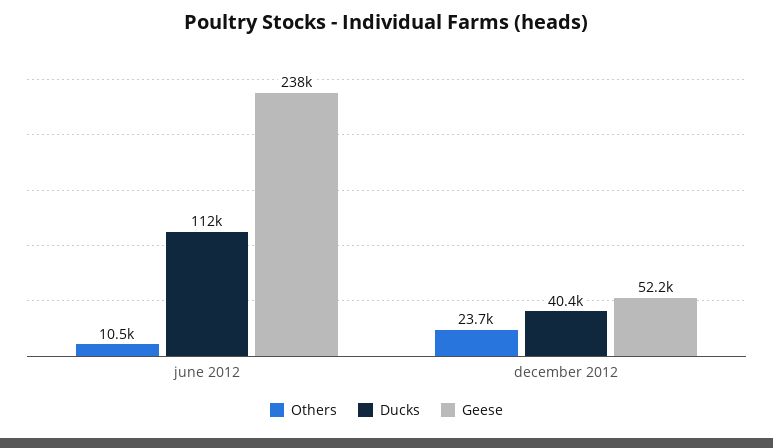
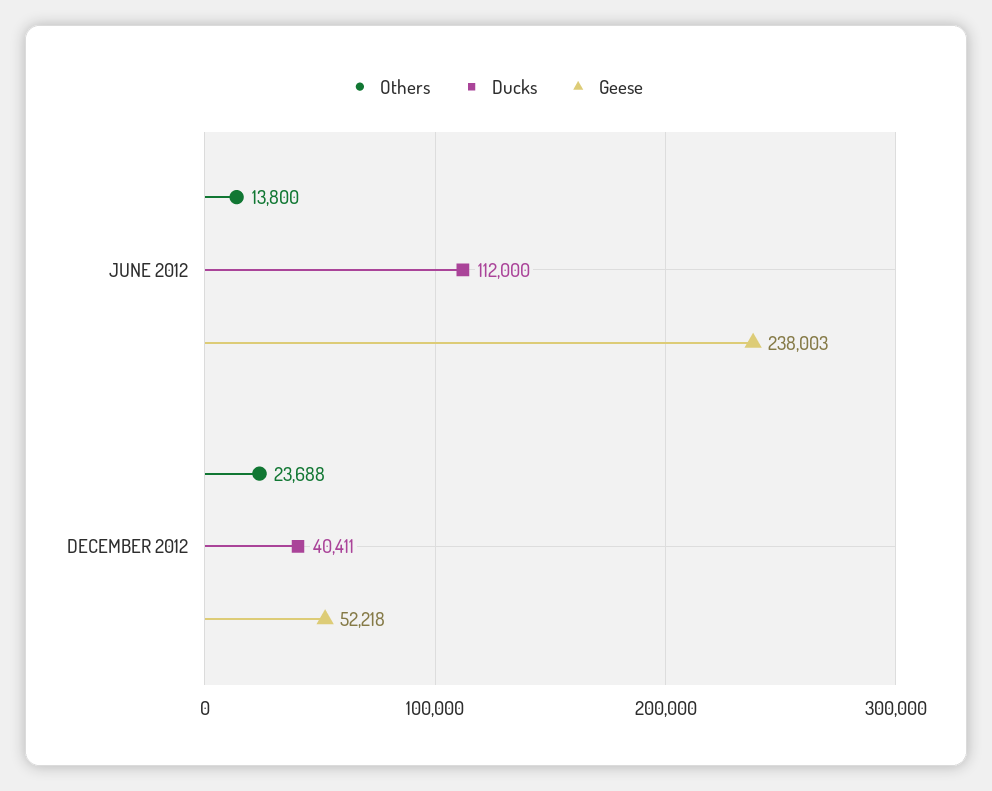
Others, june 2012: 10500 -> 13800

